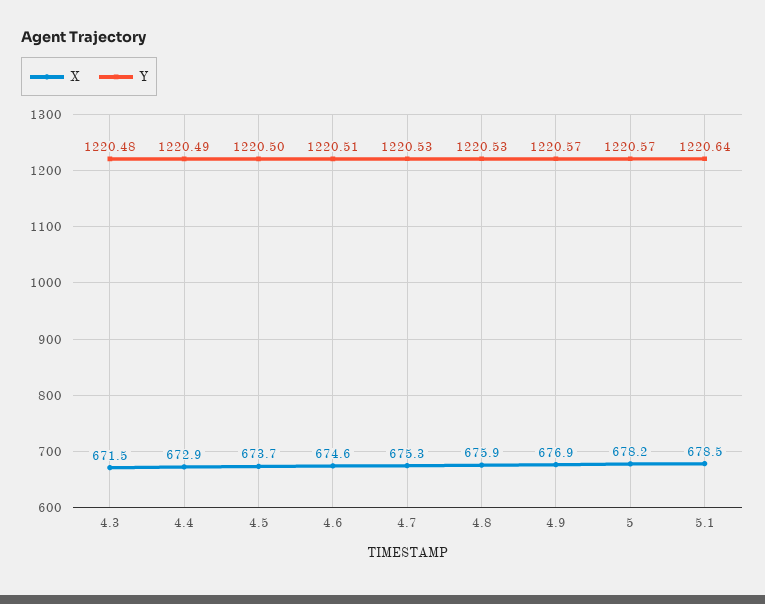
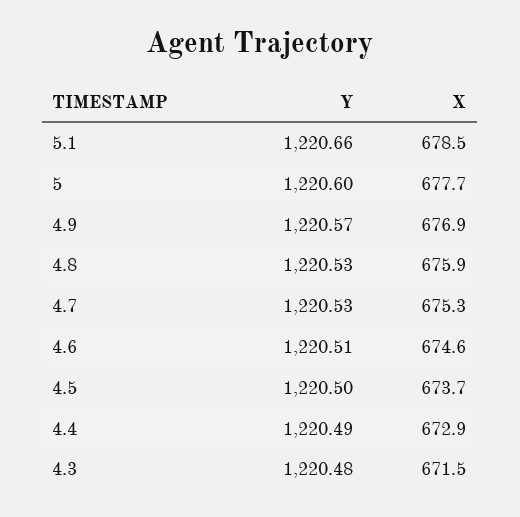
X, 5: 678.2 -> 677.7
Y, 5: 1220.57 -> 1220.6
Y, 5.1: 1220.64 -> 1220.66

